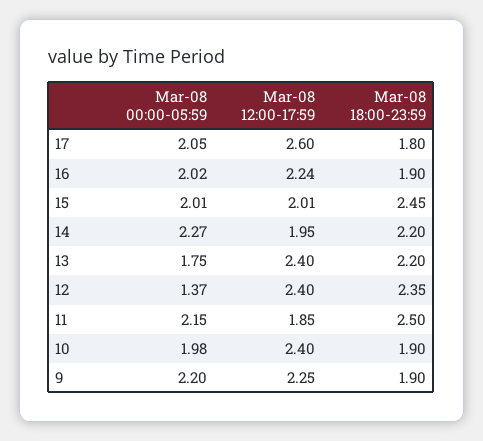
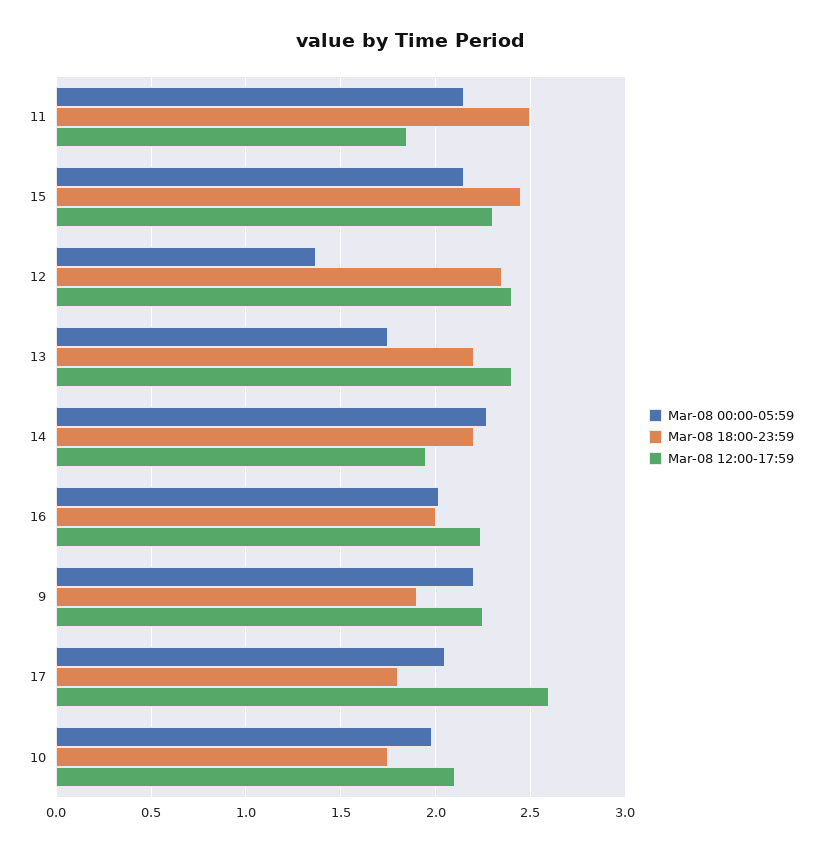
Mar-08 18:00-23:59, 16: 1.9 -> 2
Mar-08 00:00-05:59, 15: 2.01 -> 2.15
Mar-08 12:00-17:59, 15: 2.01 -> 2.3
Mar-08 12:00-17:59, 10: 2.4 -> 2.1
Mar-08 18:00-23:59, 10: 1.9 -> 1.75

